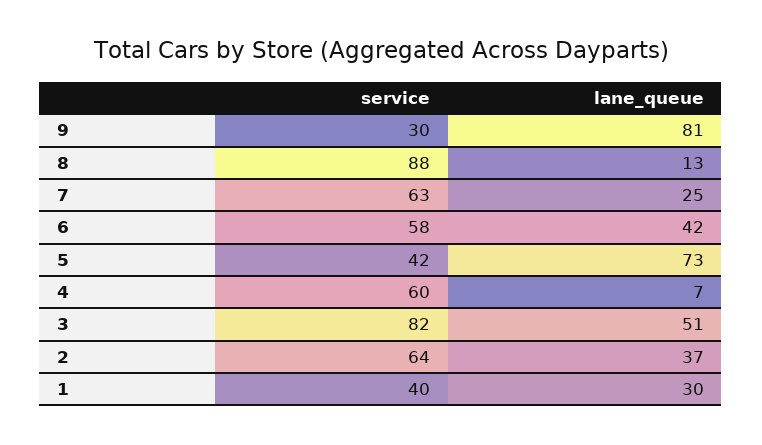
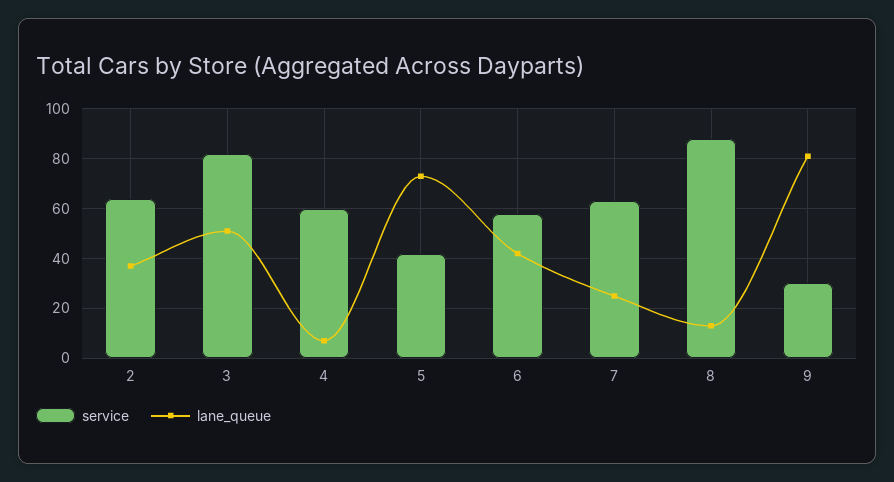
service, 1: 40 -> none
lane_queue, 1: 30 -> none

